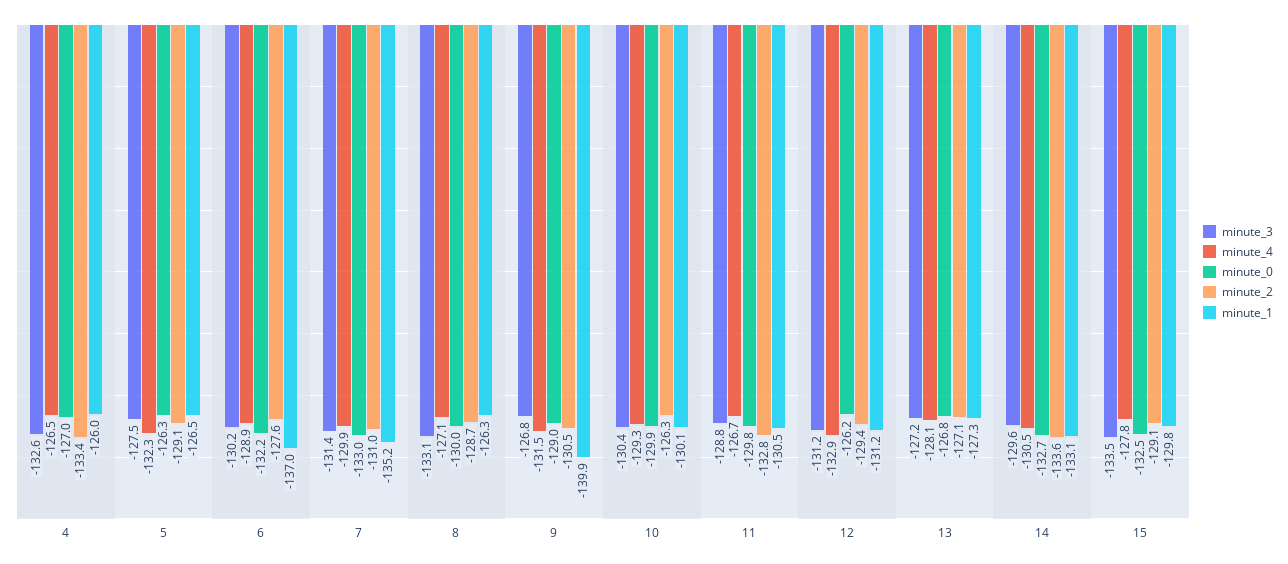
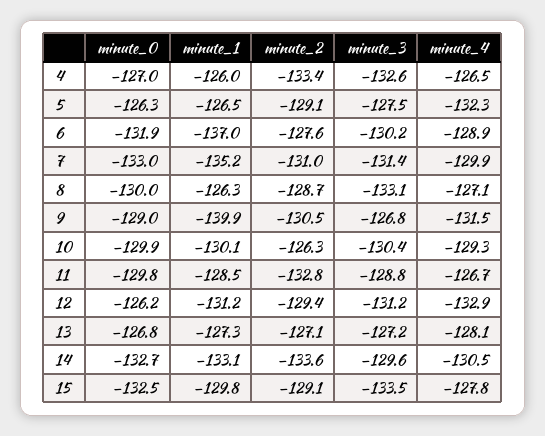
minute_0, 6: -132.2 -> -131.9
minute_1, 11: -130.5 -> -128.5

